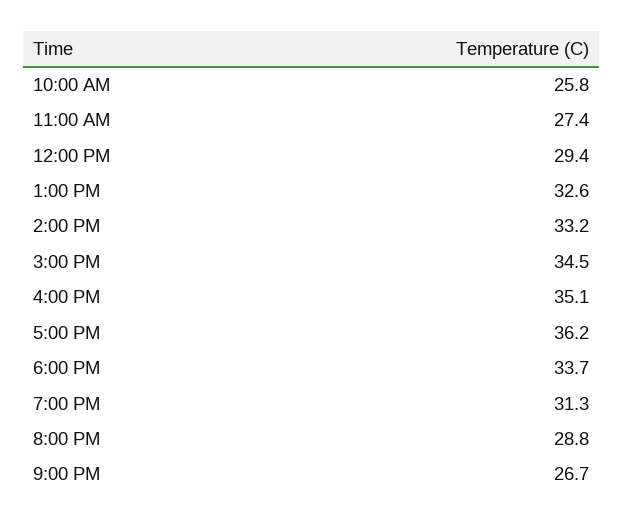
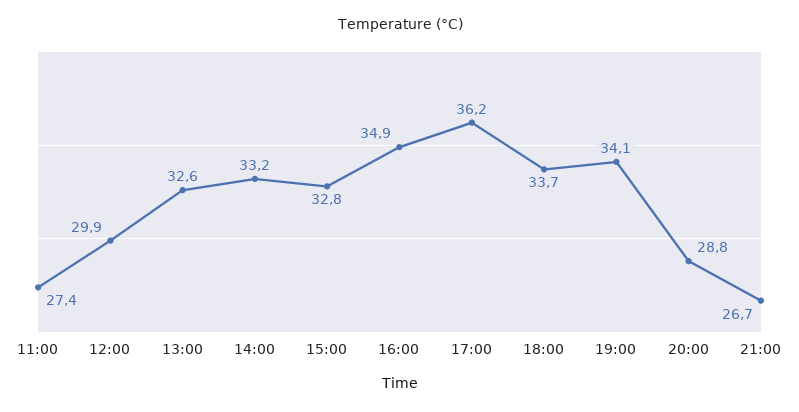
10:00 AM: 25.8 -> none
12:00 PM: 29.4 -> 29.9
3:00 PM: 34.5 -> 32.8
4:00 PM: 35.1 -> 34.9
7:00 PM: 31.3 -> 34.1

